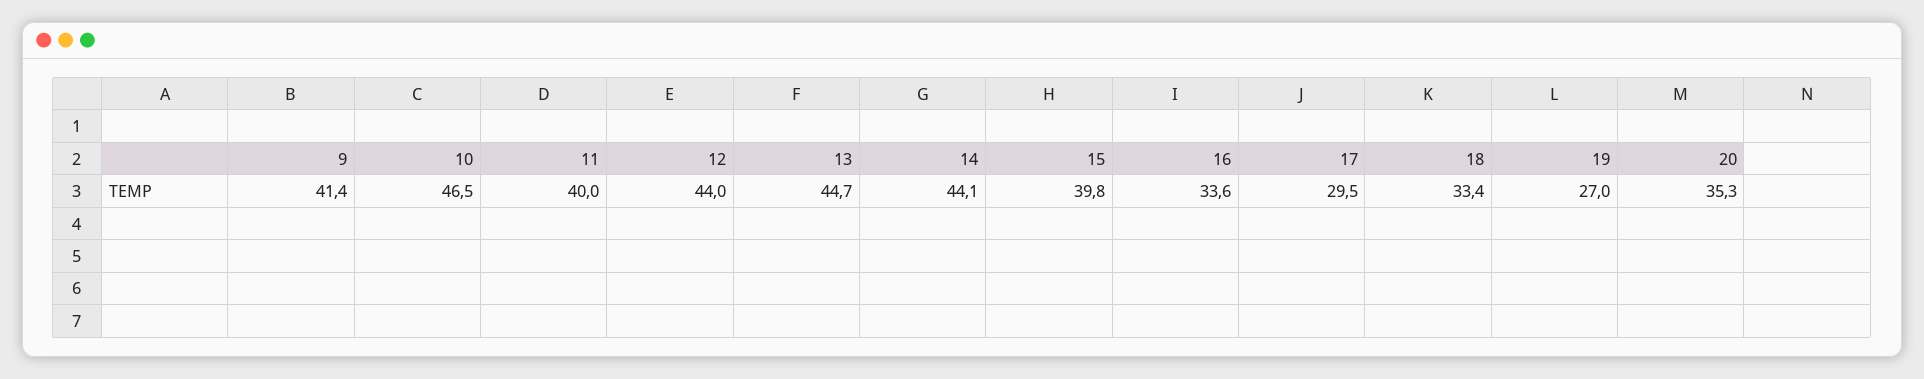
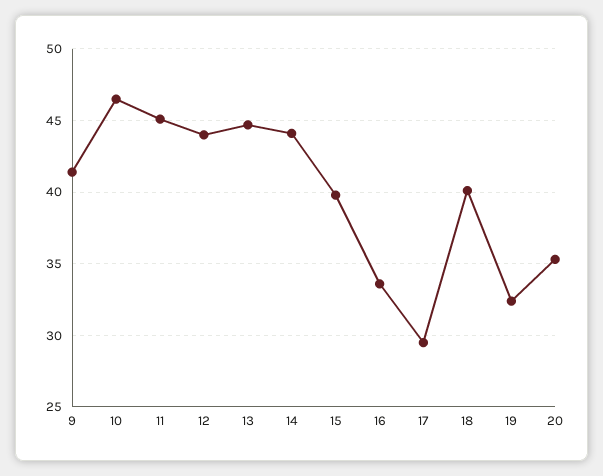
11: 40 -> 45
18: 33.4 -> 40
19: 27 -> 32.5

